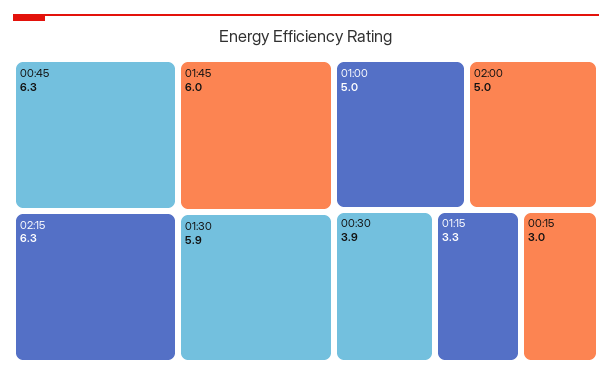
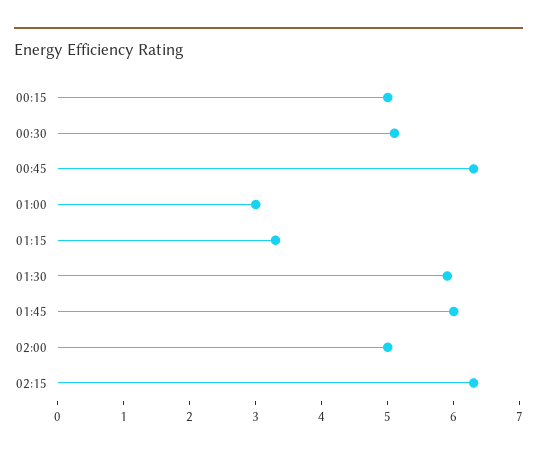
01:00: 5 -> 3
00:30: 3.9 -> 5
00:15: 3 -> 5

